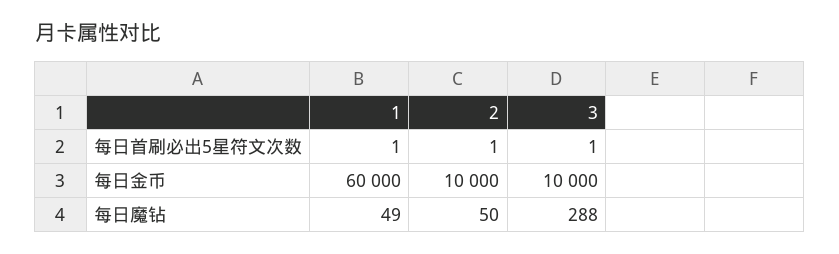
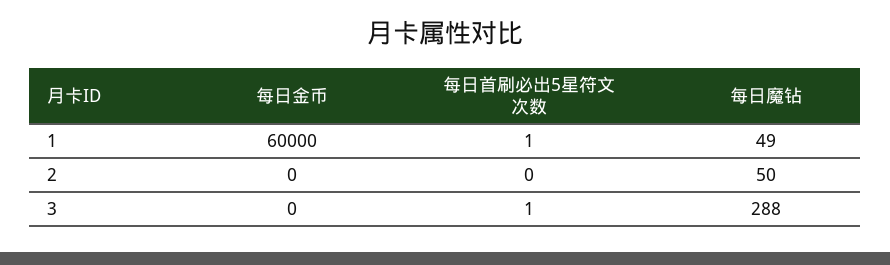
2, 每日首刷必出5星符文次数: 1 -> 0
2, 每日金币: 10000 -> 0
3, 每日金币: 10000 -> 0

